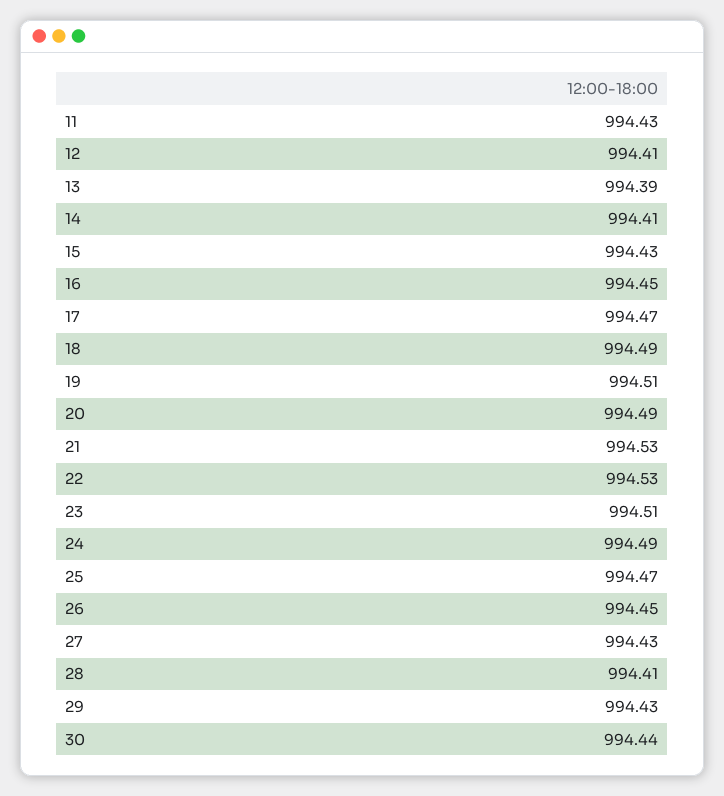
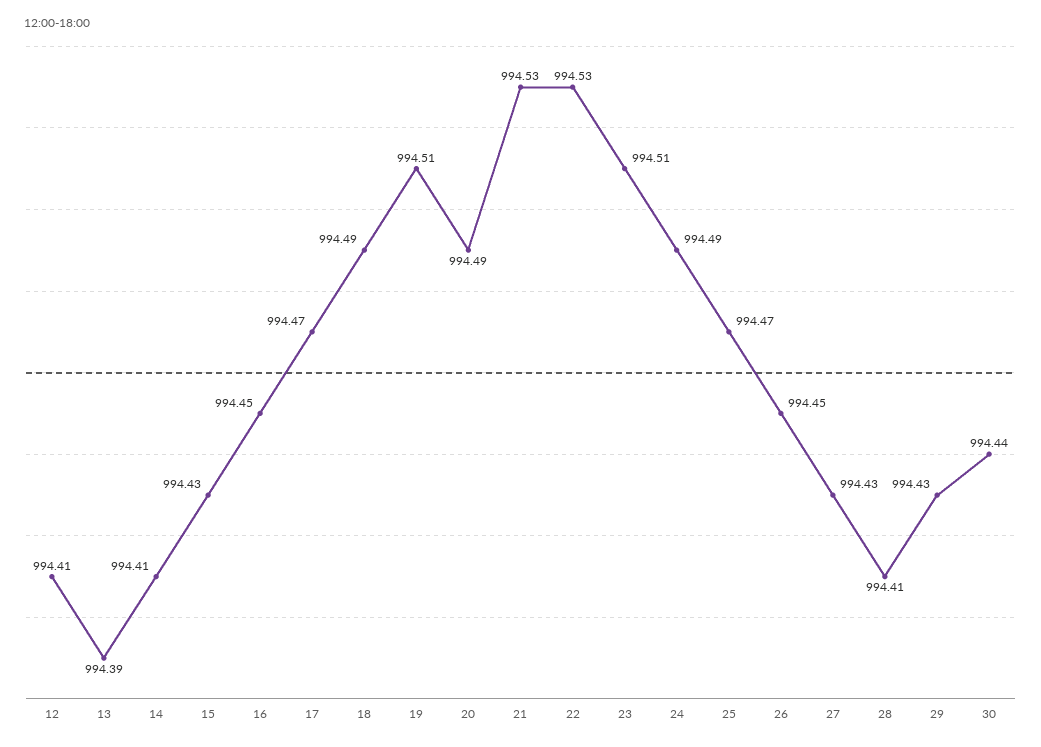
11: 994.43 -> none

